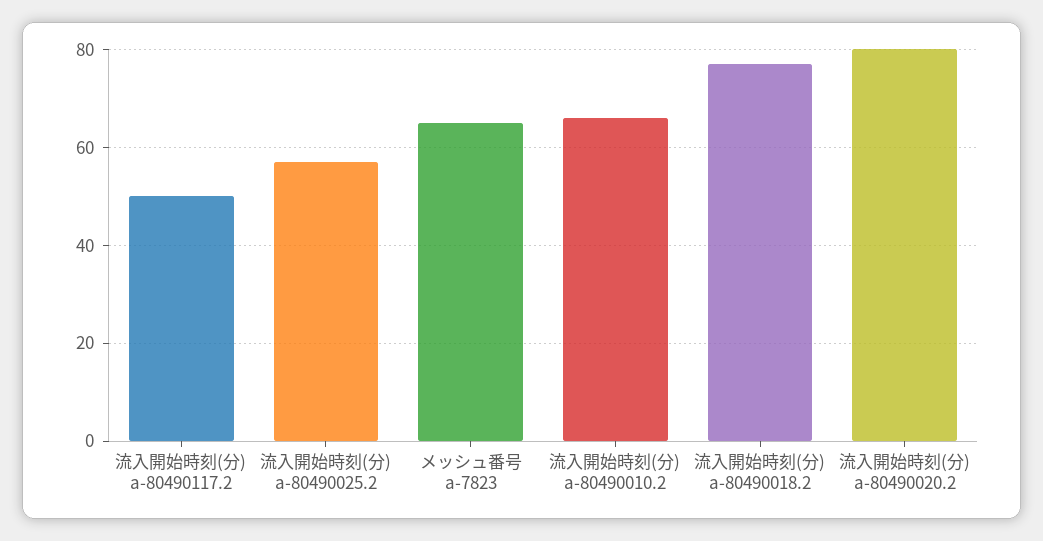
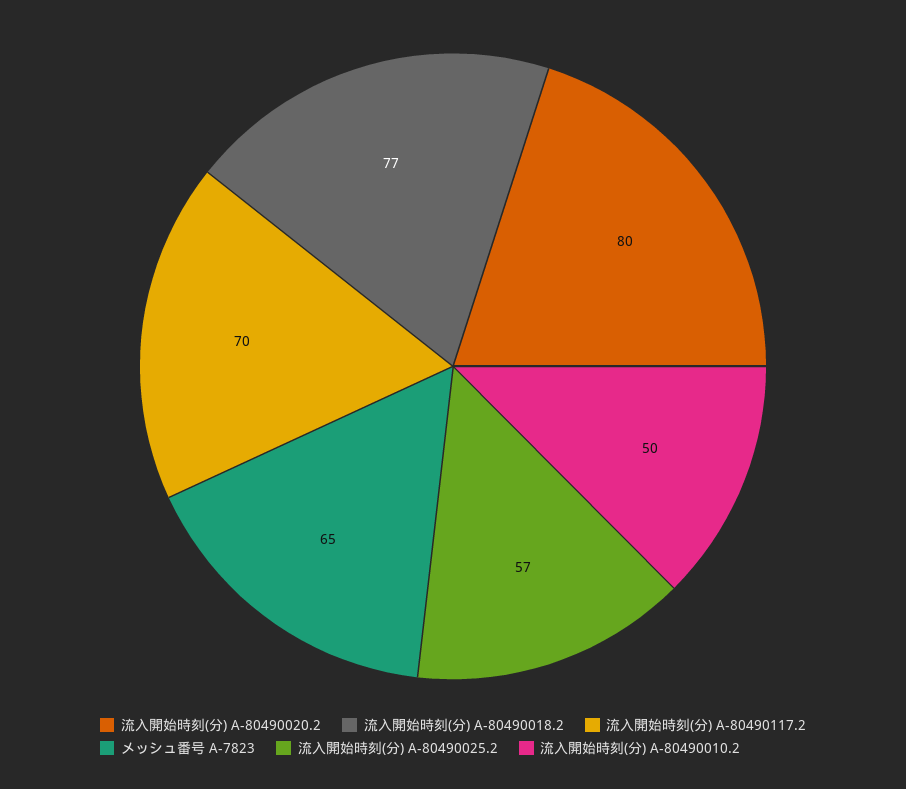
流入開始時刻(分) a-80490117.2: 50 -> 70
流入開始時刻(分) a-80490010.2: 65 -> 50

